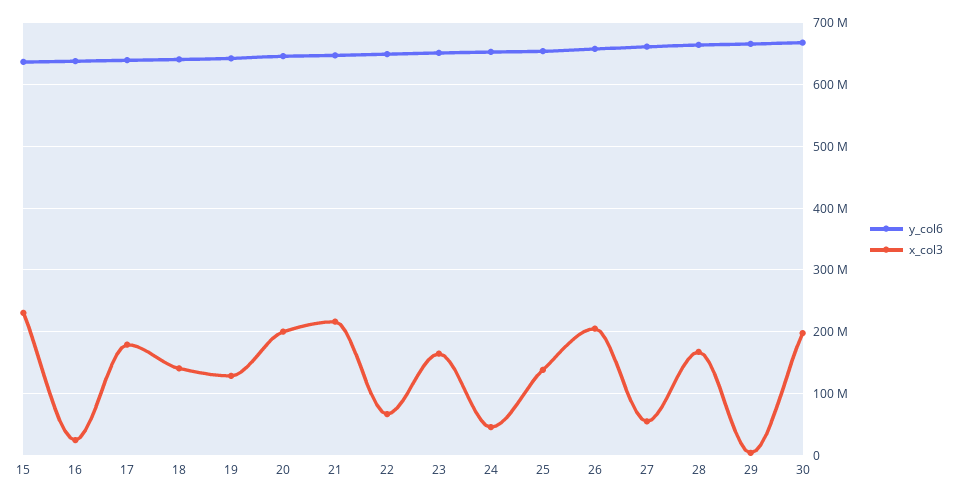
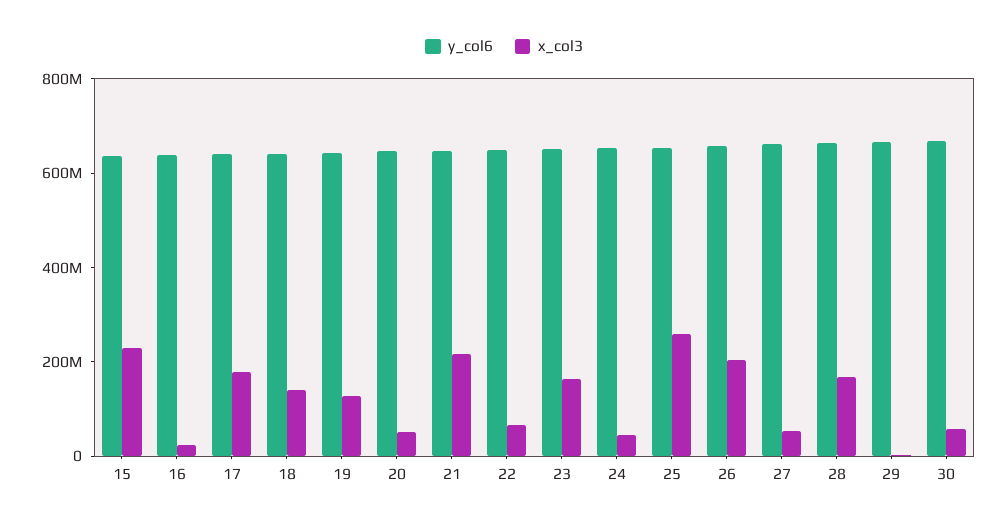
x_col3, 20: 200000000 -> 50000000
x_col3, 25: 140000000 -> 250000000
x_col3, 30: 200000000 -> 50000000

